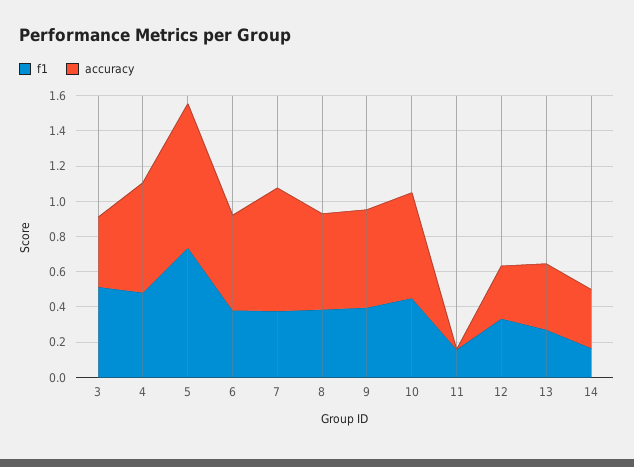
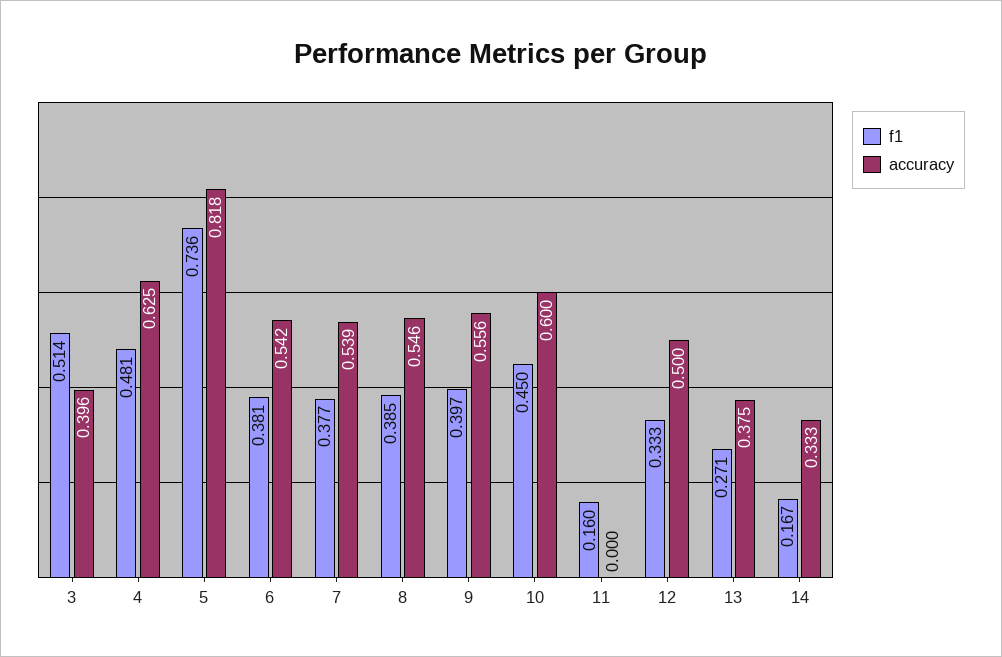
accuracy, 7: 0.7 -> 0.539
accuracy, 12: 0.3 -> 0.5

